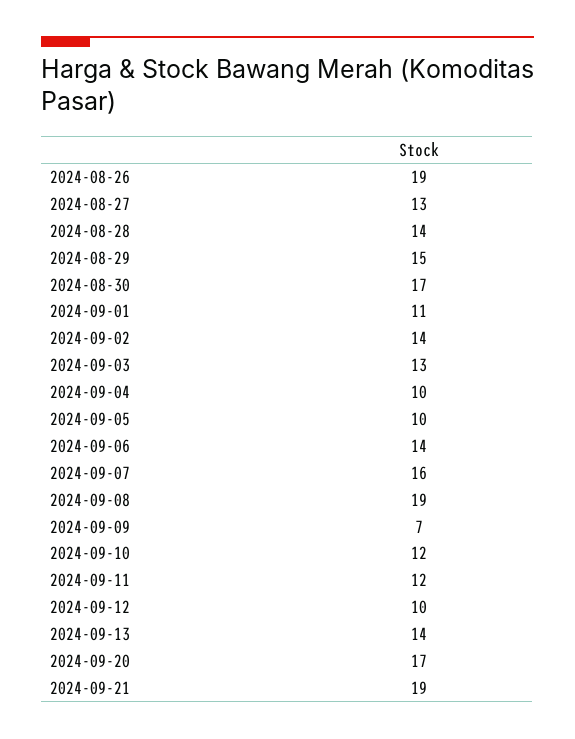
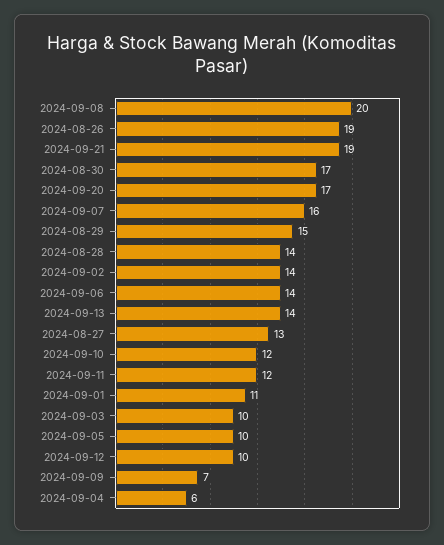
2024-09-03: 13 -> 10
2024-09-04: 10 -> 6
2024-09-08: 19 -> 20

